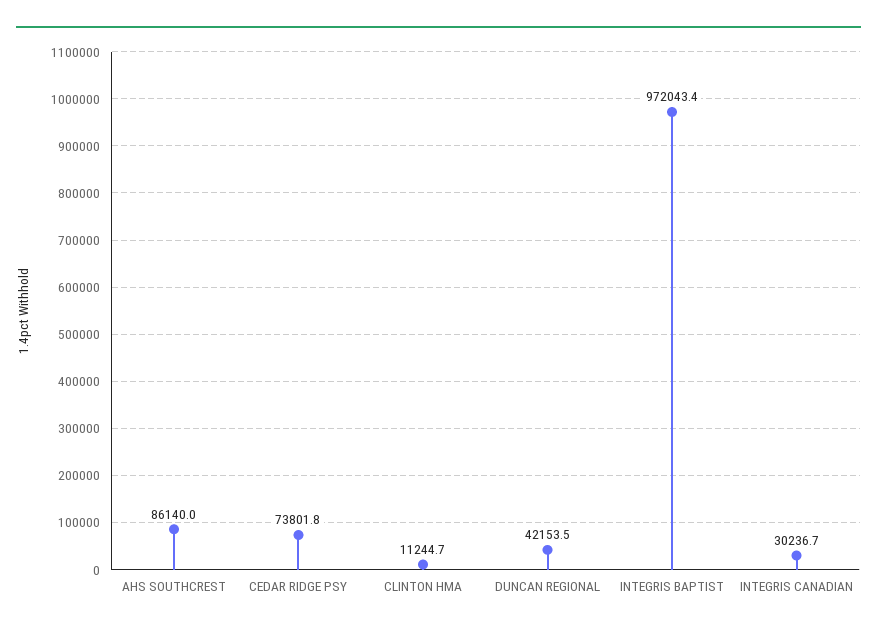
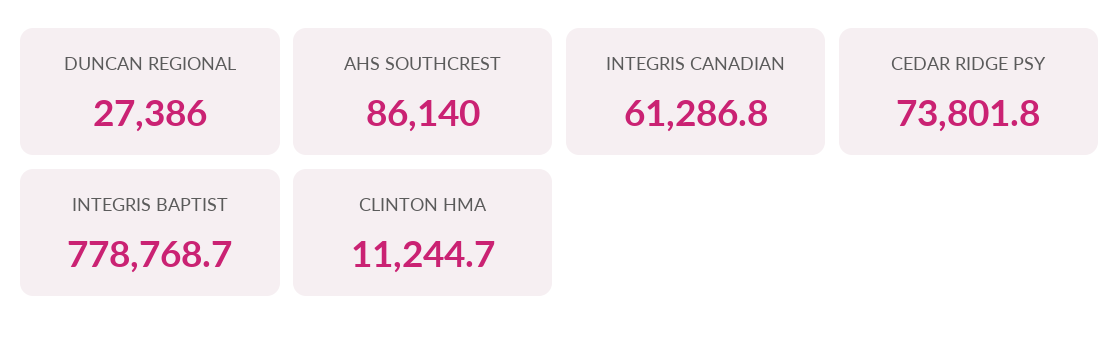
DUNCAN REGIONAL: 42153.5 -> 27386
INTEGRIS BAPTIST: 972043.4 -> 778768.7
INTEGRIS CANADIAN: 30236.7 -> 61286.8

